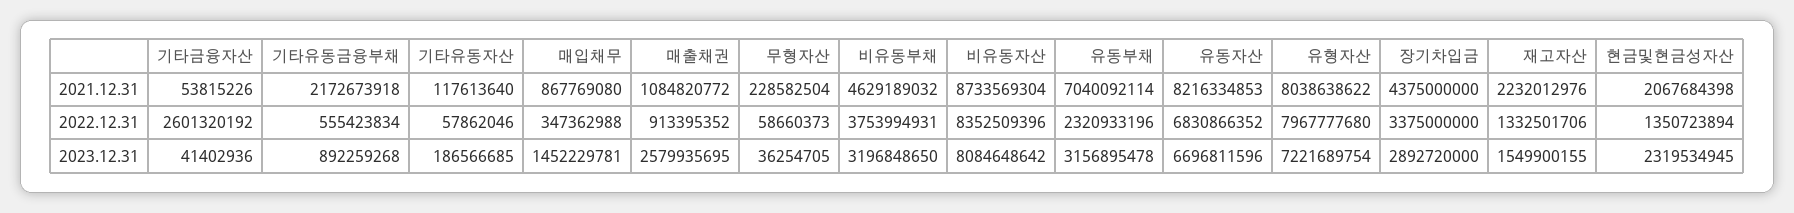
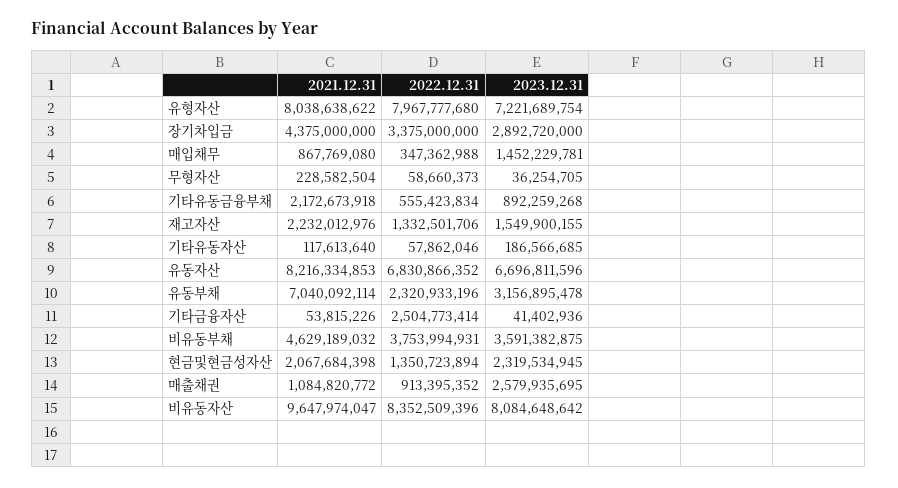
비유동자산, 2021.12.31: 8733569304 -> 9647974047
기타금융자산, 2022.12.31: 2601320192 -> 2504773414
비유동부채, 2023.12.31: 3196848650 -> 3591382875

